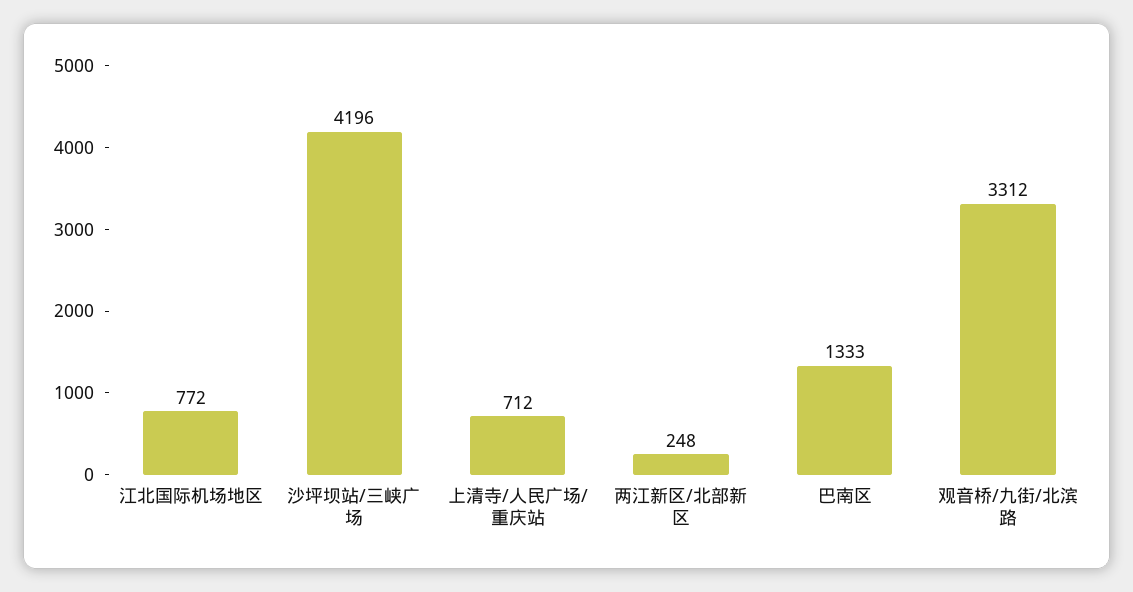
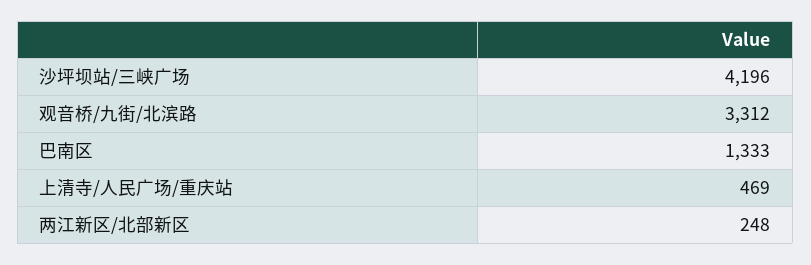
江北国际机场地区: 772 -> none
上清寺/人民广场/重庆站: 712 -> 469

